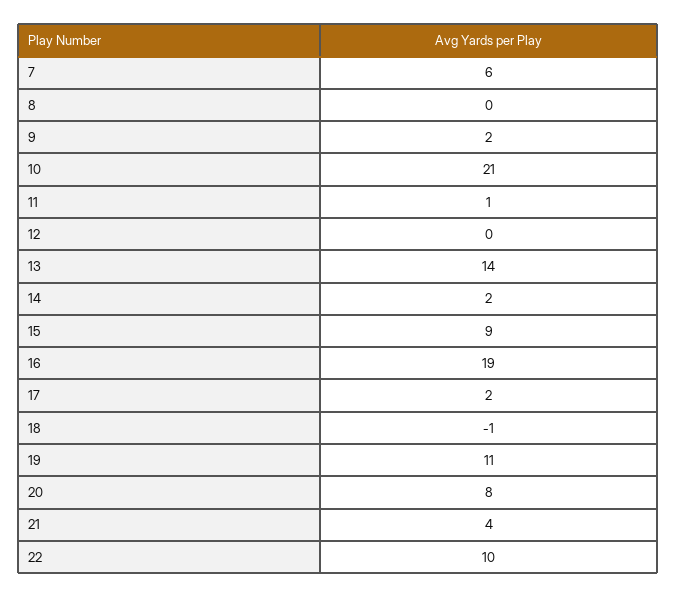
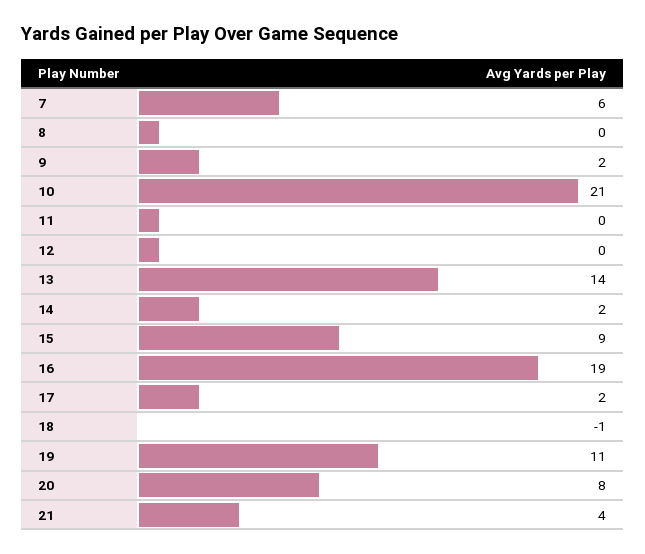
11: 1 -> 0
22: 10 -> none

